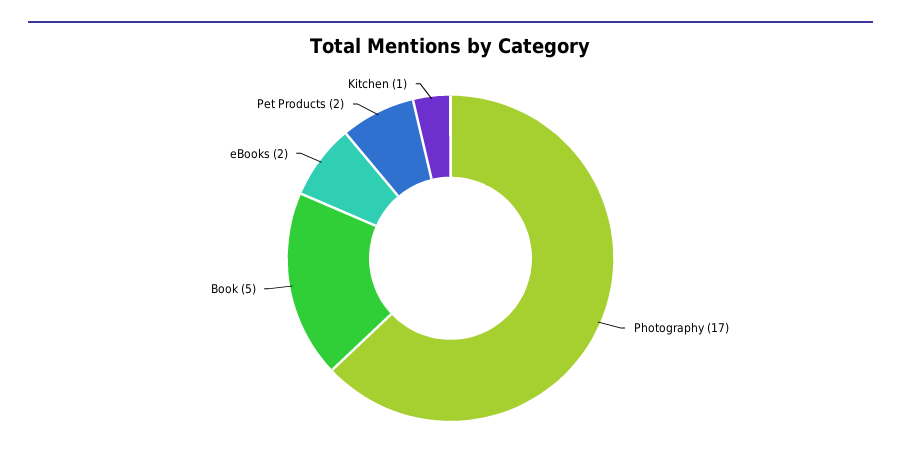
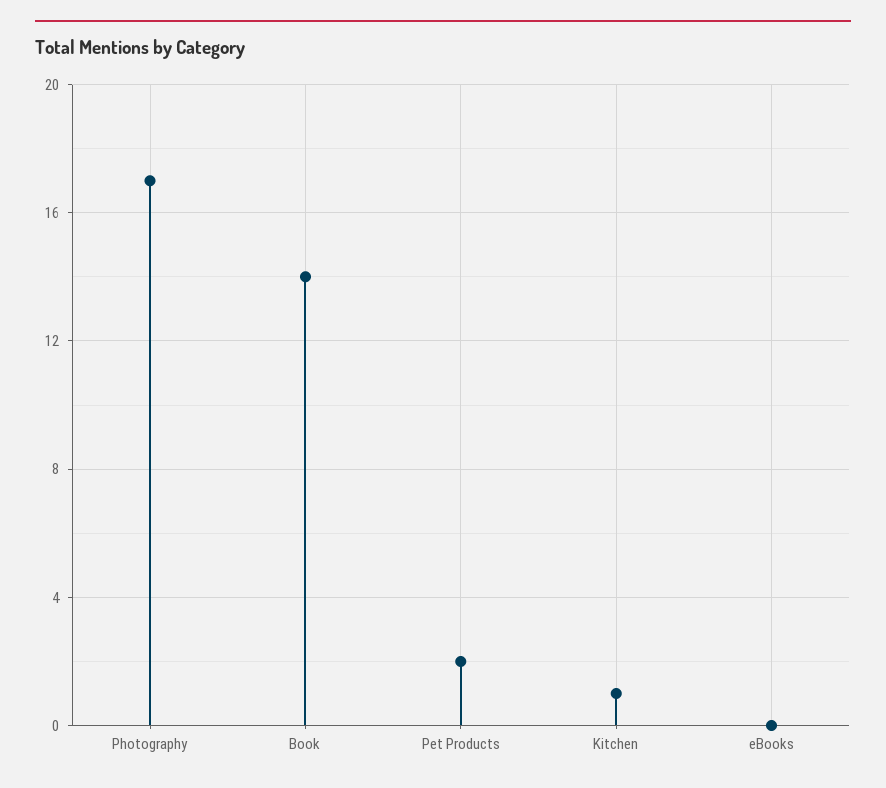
Book: 5 -> 14
eBooks: 2 -> 0

